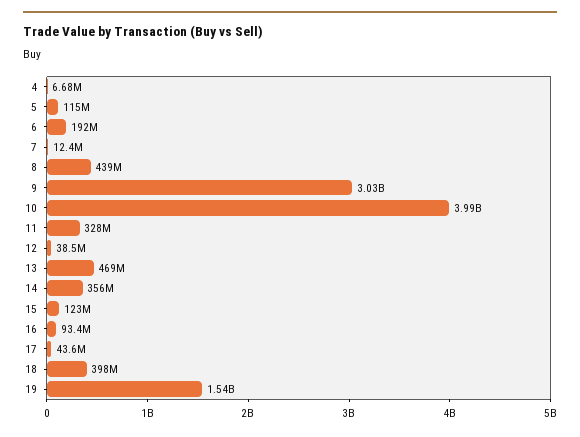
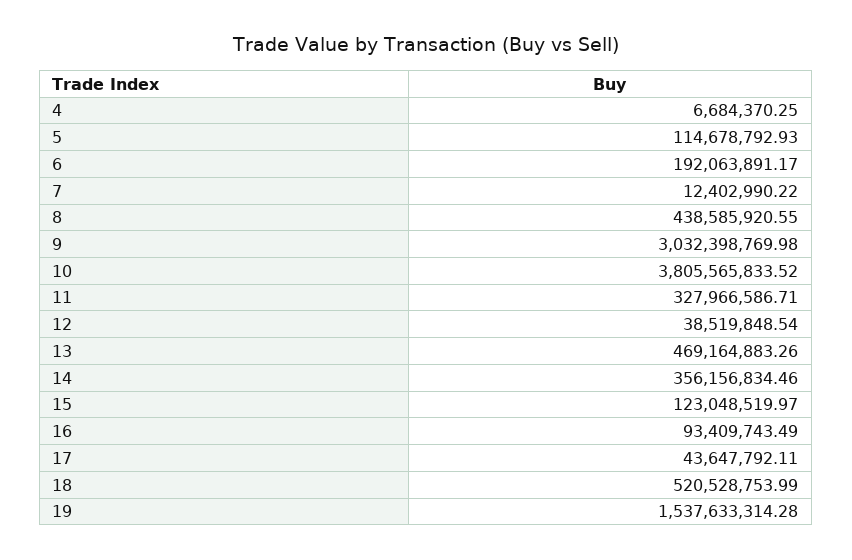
10: 3990000000 -> 3805565833.52
18: 398000000 -> 520528753.99

